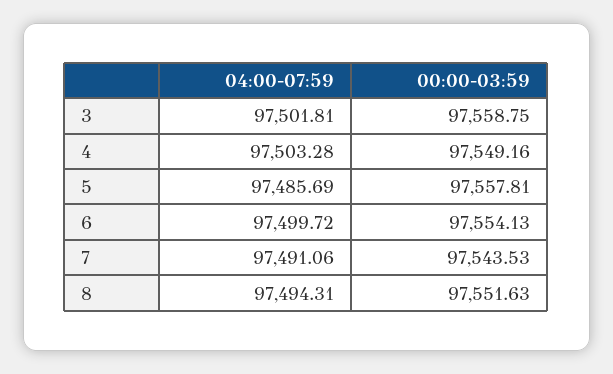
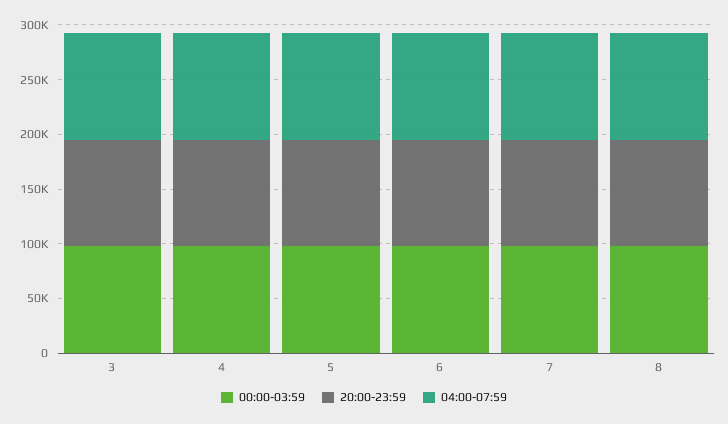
20:00-23:59, 3: none -> 100000
20:00-23:59, 4: none -> 100000
20:00-23:59, 5: none -> 100000
20:00-23:59, 6: none -> 100000
20:00-23:59, 7: none -> 100000
20:00-23:59, 8: none -> 100000

